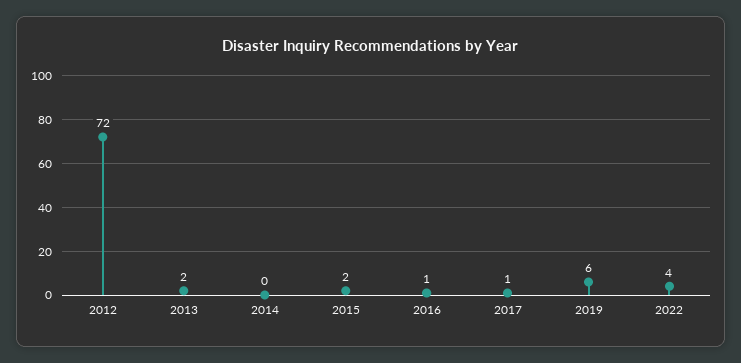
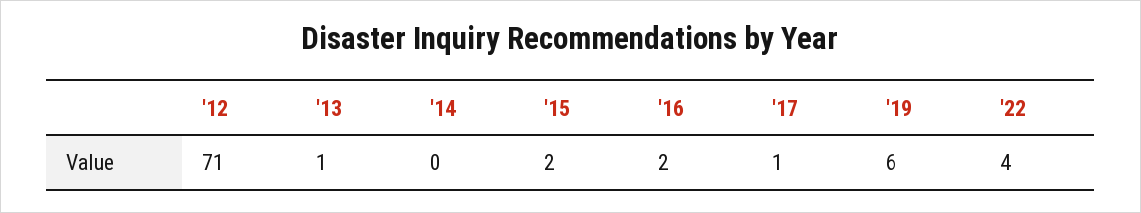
2012: 72 -> 71
2013: 2 -> 1
2016: 1 -> 2

